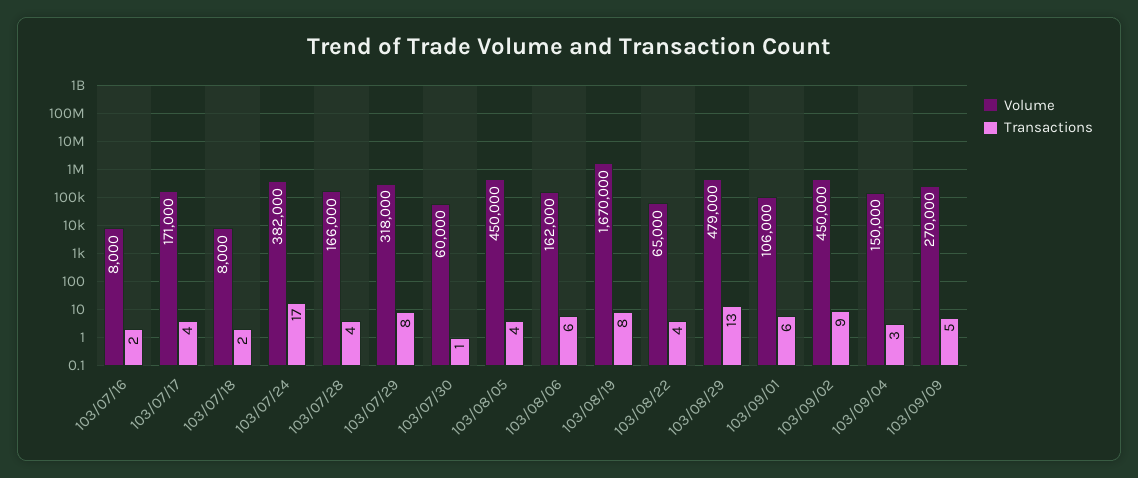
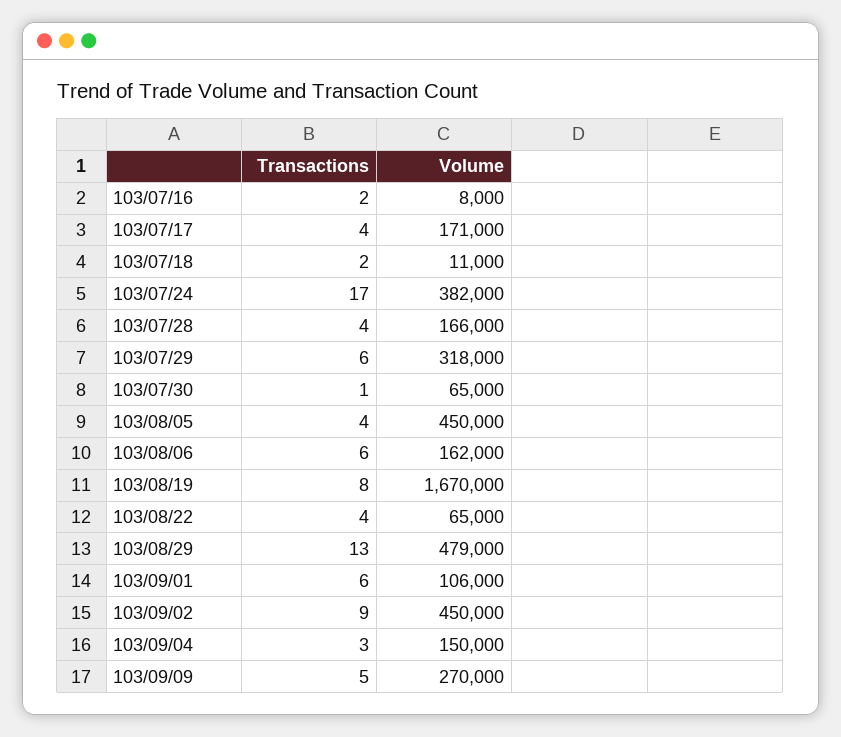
Volume, 103/07/18: 8000 -> 11000
Transactions, 103/07/29: 8 -> 6
Volume, 103/07/30: 60000 -> 65000

